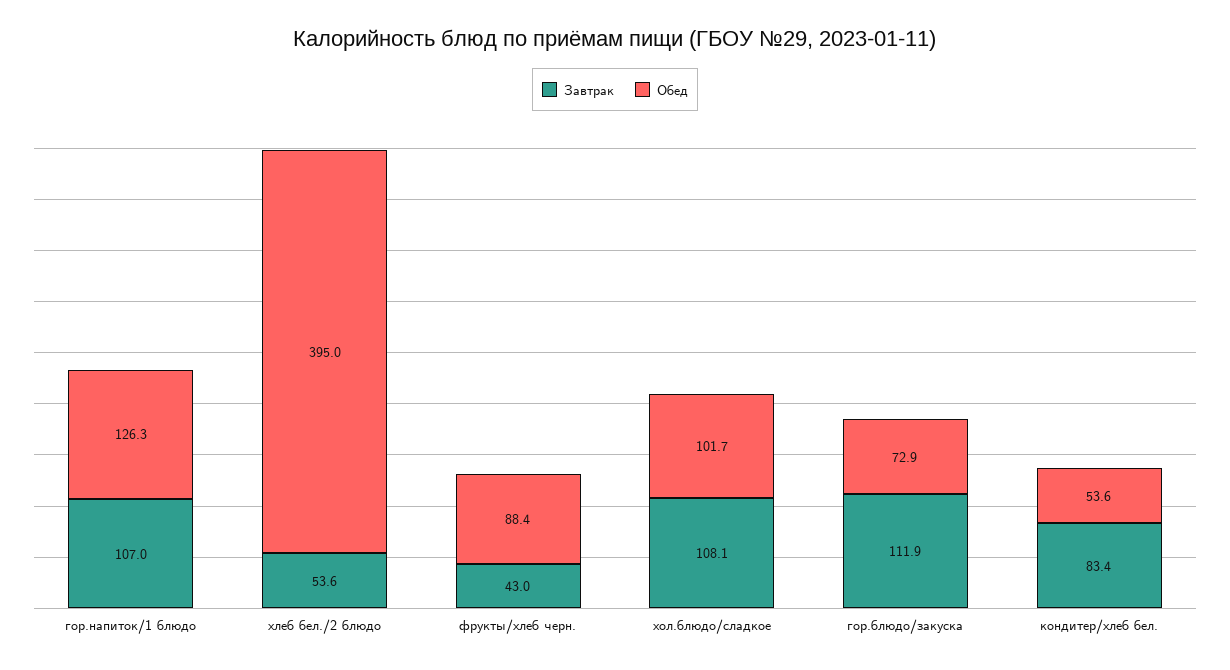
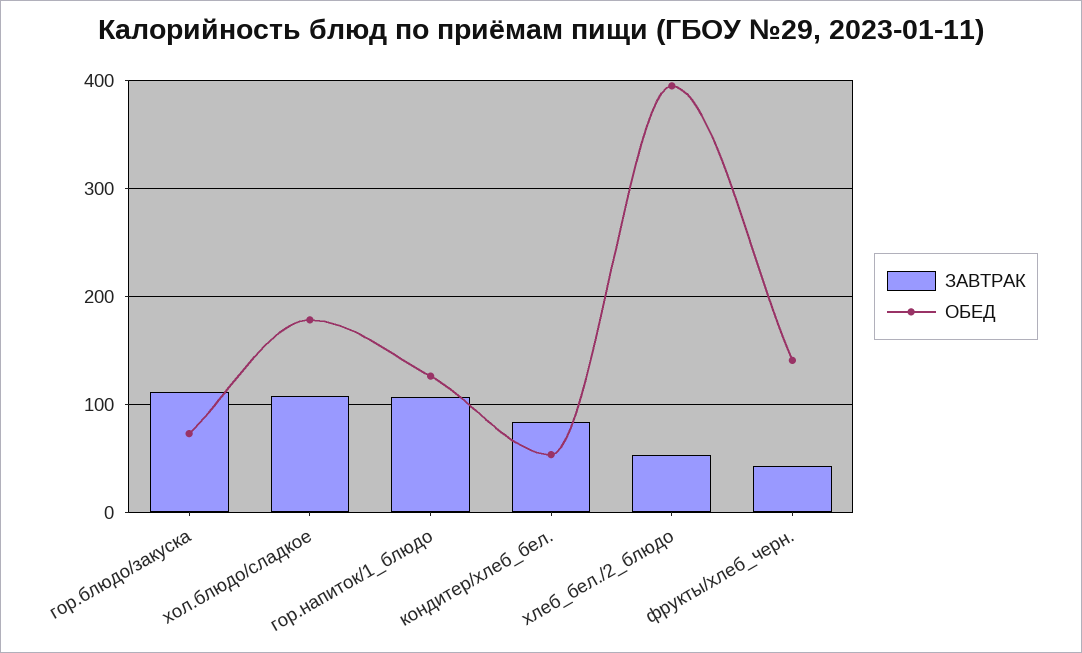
Обед, фрукты/хлеб черн.: 88.4 -> 140
Обед, хол.блюдо/сладкое: 101.7 -> 180

